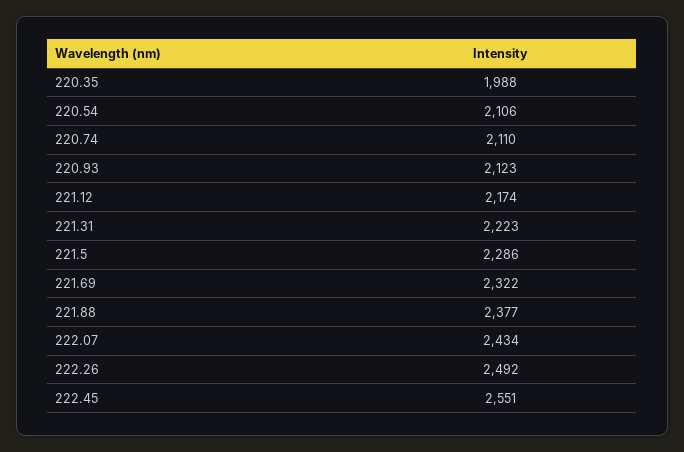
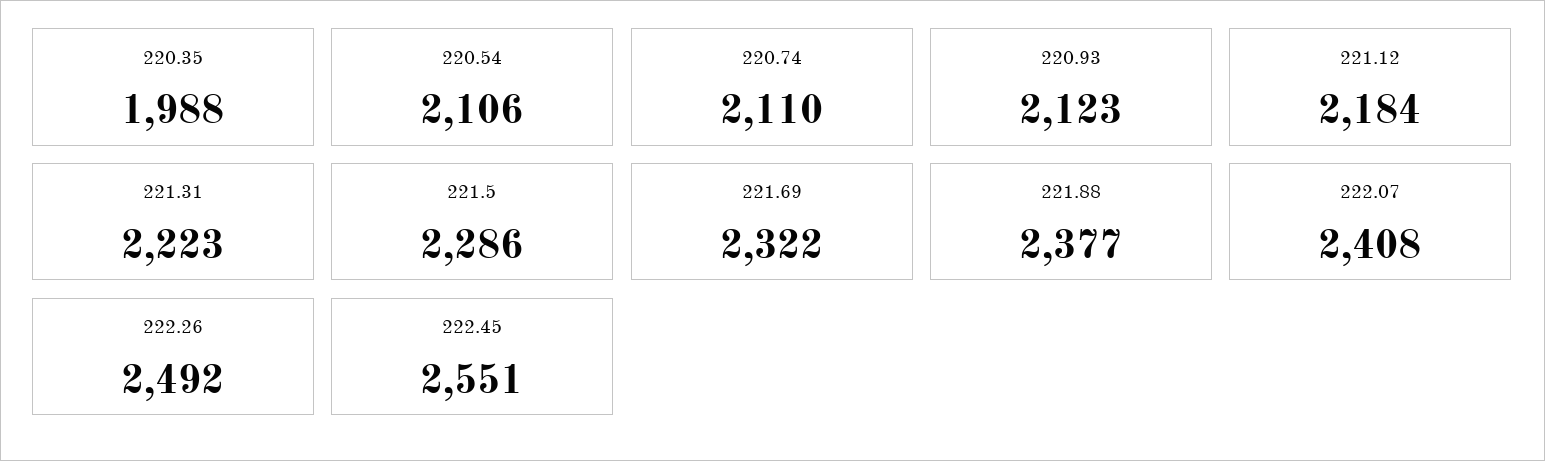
221.12: 2174 -> 2184
222.07: 2434 -> 2408

